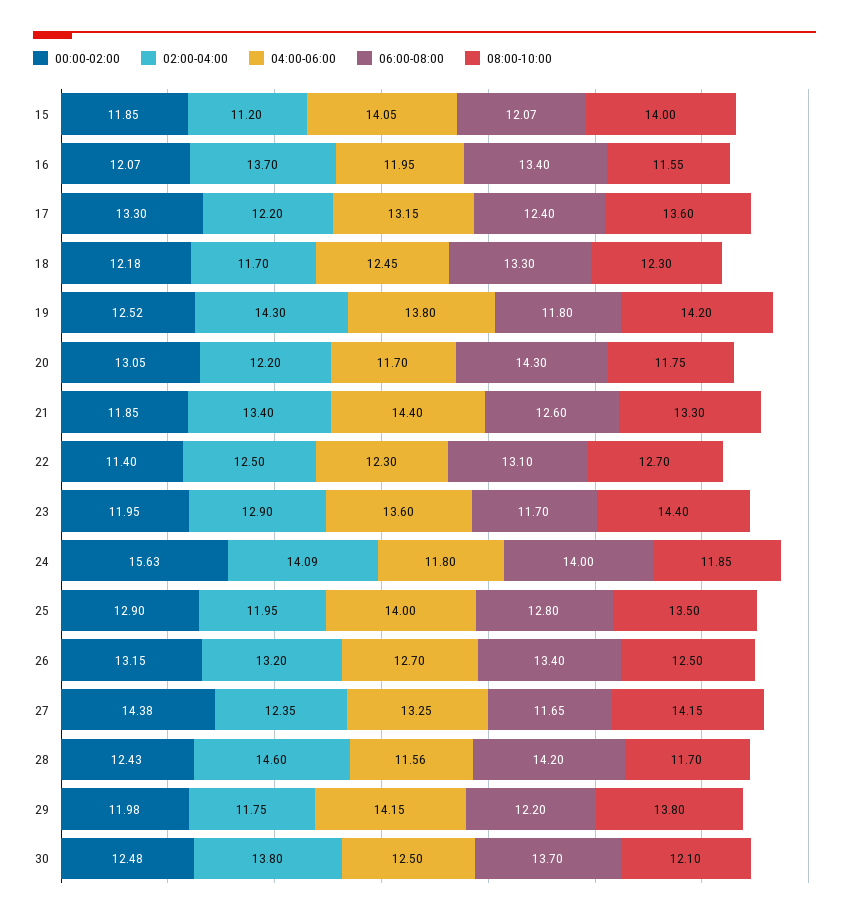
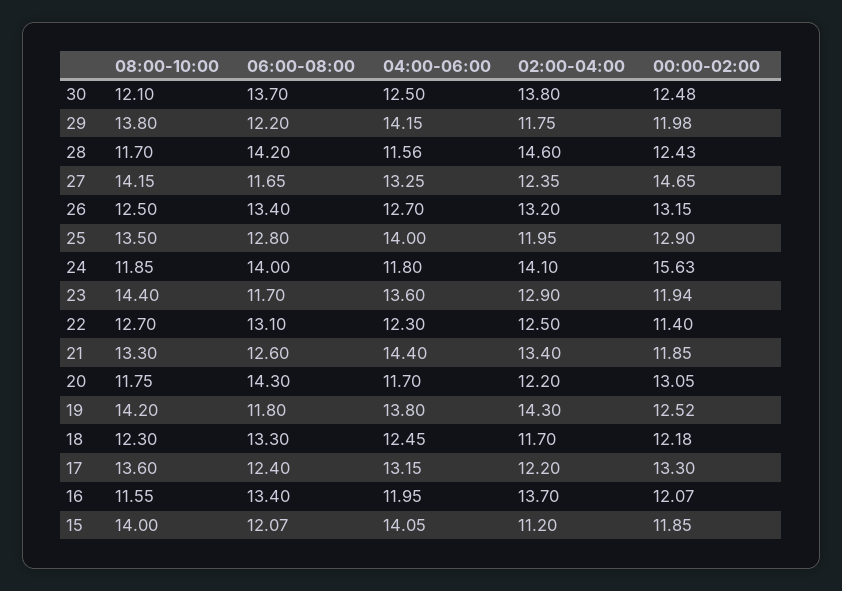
00:00-02:00, 23: 11.95 -> 11.94
02:00-04:00, 24: 14.09 -> 14.1
00:00-02:00, 27: 14.38 -> 14.65

